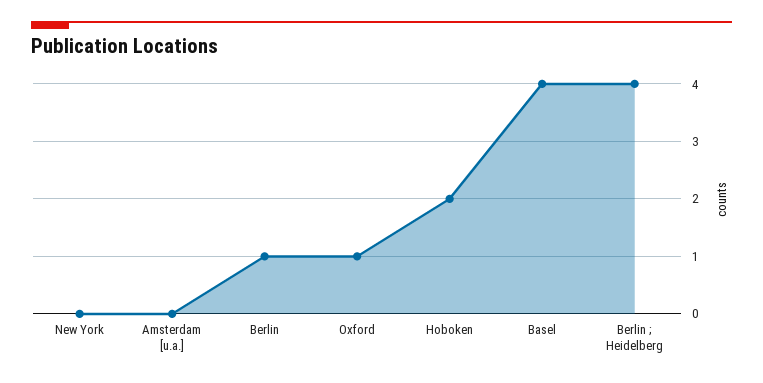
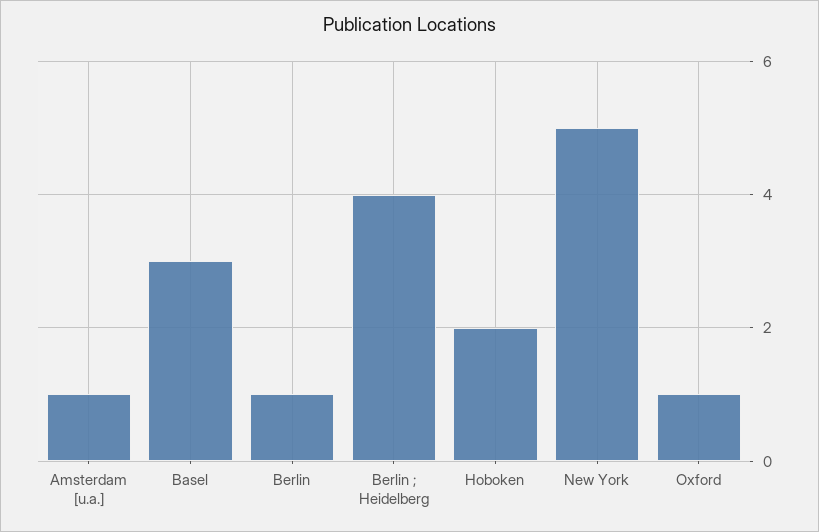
New York: 0 -> 5
Amsterdam [u.a.]: 0 -> 1
Basel: 4 -> 3

